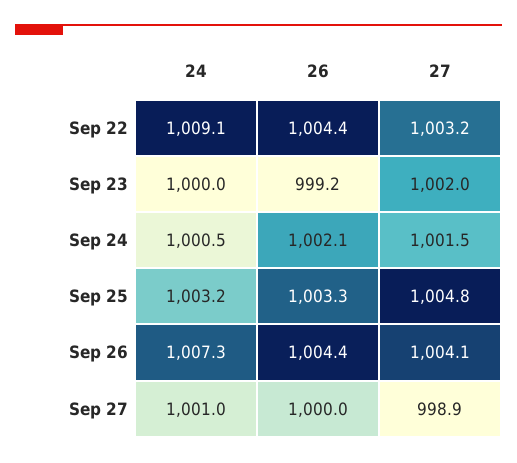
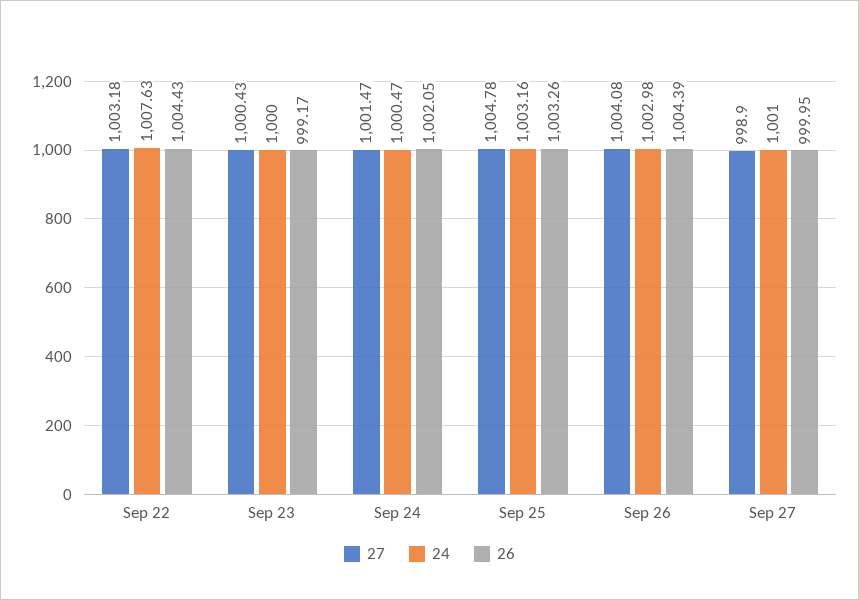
24, Sep 22: 1009.1 -> 1007.63
27, Sep 23: 1002 -> 1000.43
24, Sep 26: 1007.3 -> 1002.98

